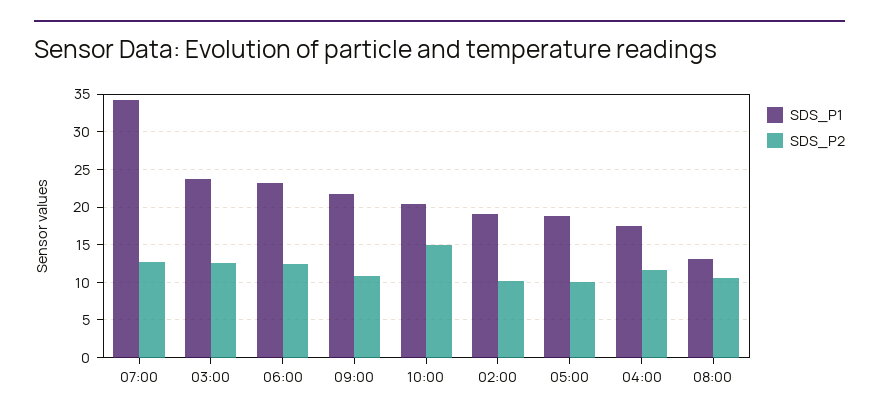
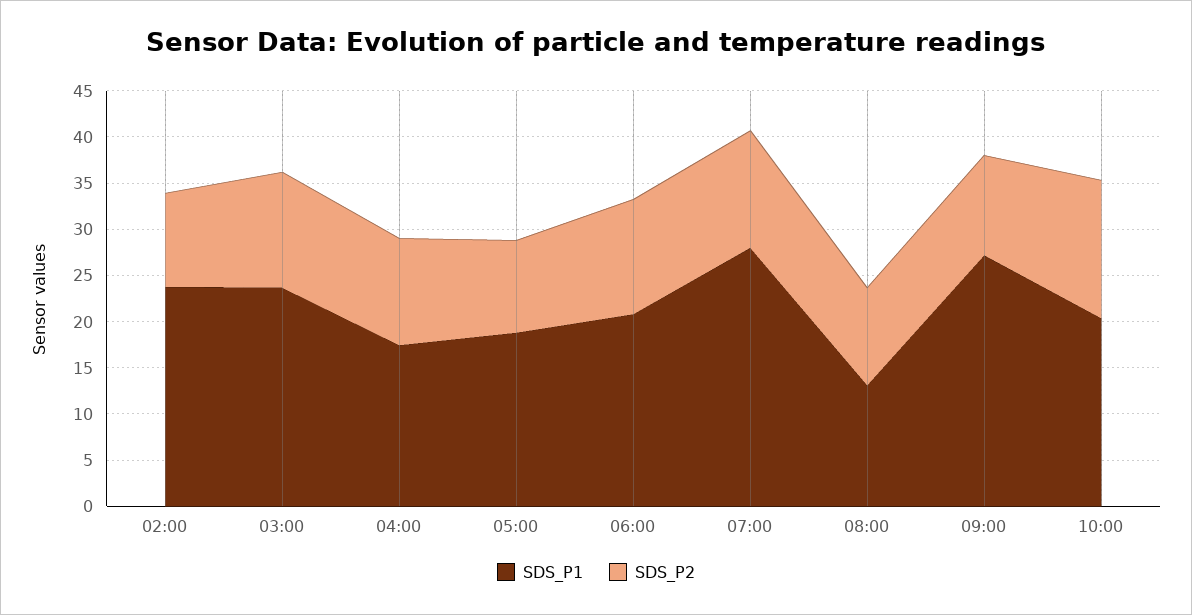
SDS_P1, 07:00: 34 -> 28
SDS_P1, 06:00: 23 -> 21
SDS_P1, 09:00: 22 -> 27
SDS_P1, 02:00: 19 -> 24

